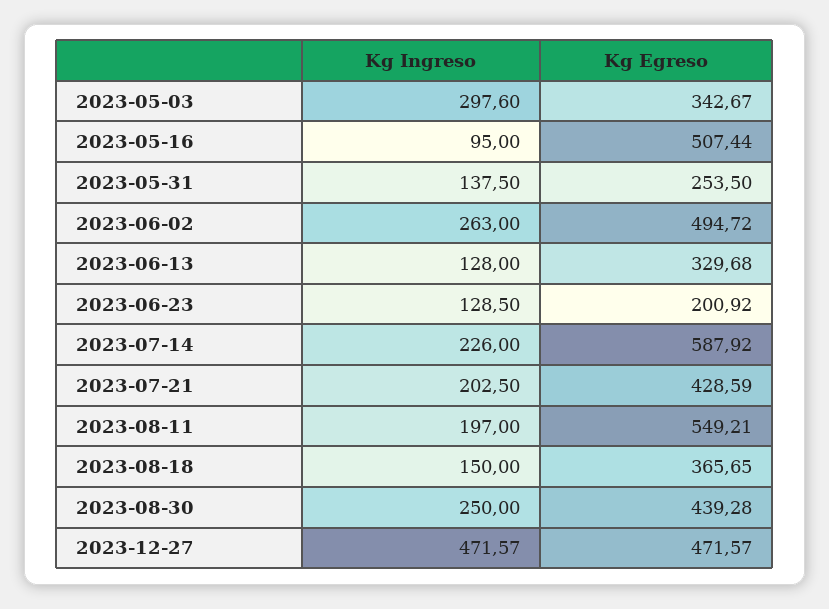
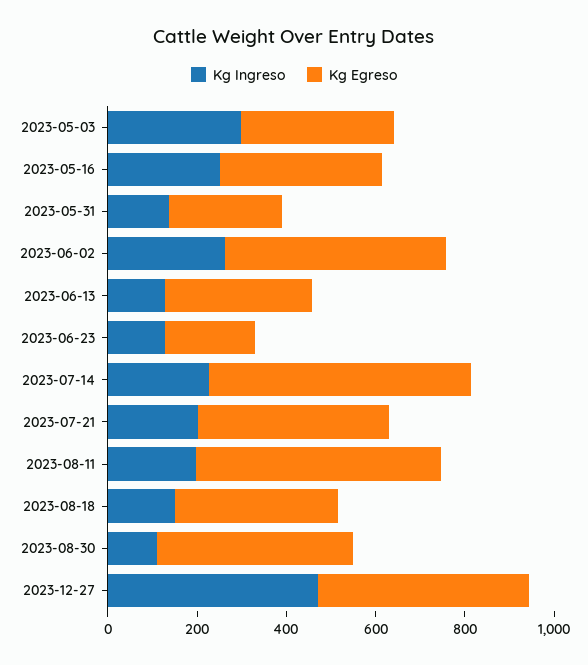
Kg Ingreso, 2023-05-16: 95 -> 250
Kg Egreso, 2023-05-16: 507.44 -> 350
Kg Ingreso, 2023-08-30: 250 -> 100

